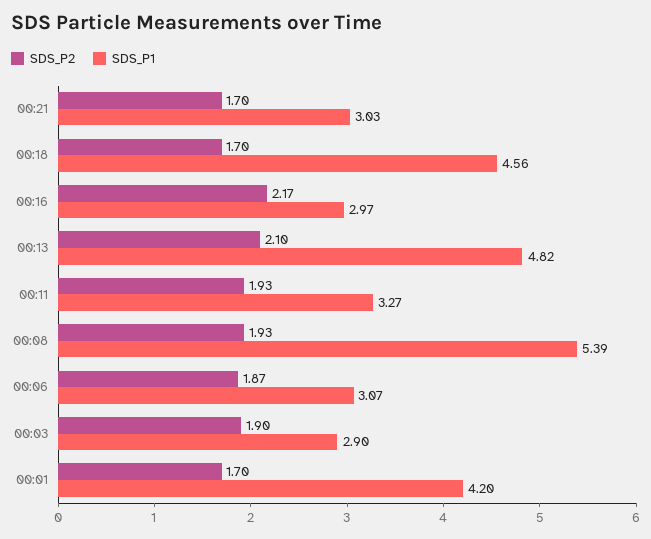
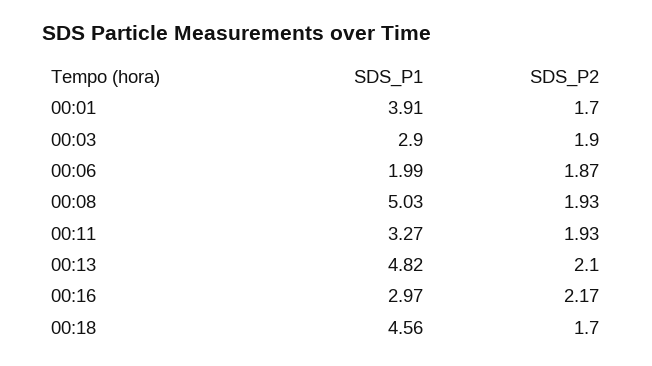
SDS_P2, 00:21: 1.7 -> none
SDS_P1, 00:21: 3.03 -> none
SDS_P1, 00:08: 5.39 -> 5.03
SDS_P1, 00:06: 3.07 -> 1.99
SDS_P1, 00:01: 4.2 -> 3.91

